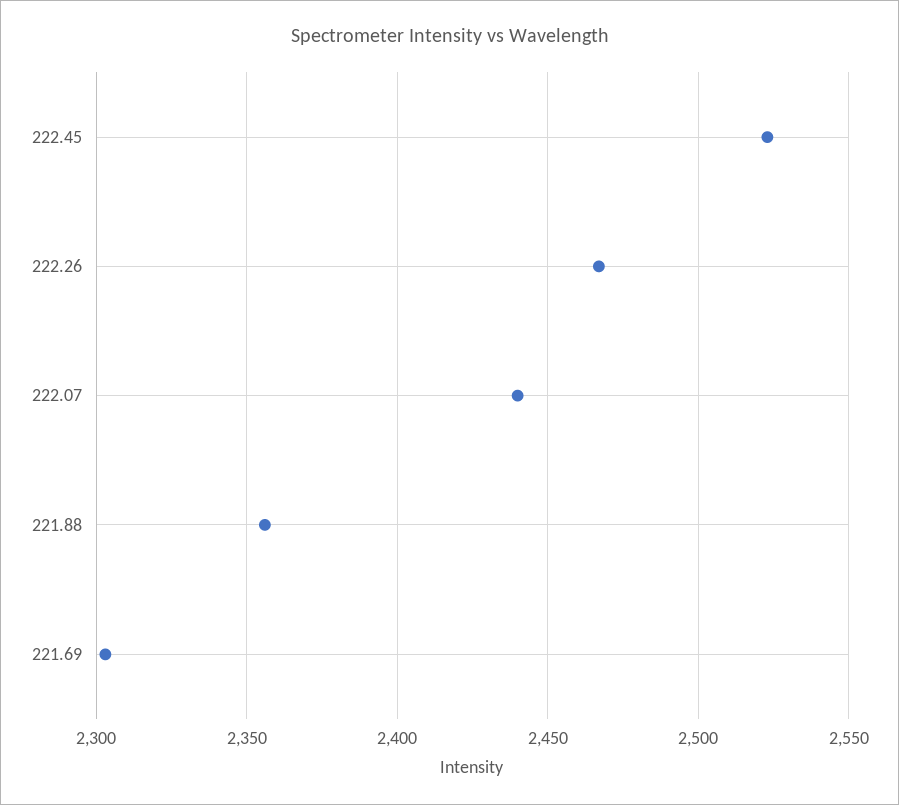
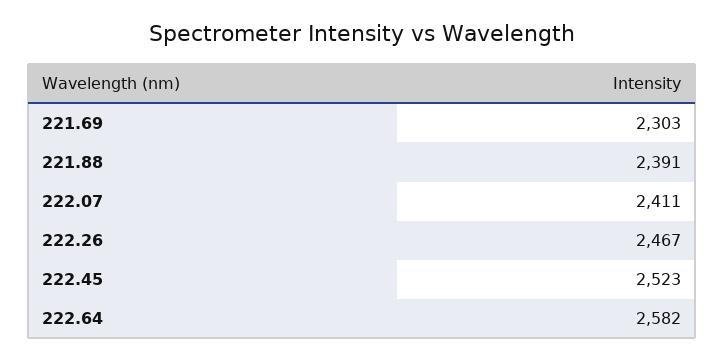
222.07: 2440 -> 2411
221.88: 2355 -> 2391
222.64: none -> 2582

